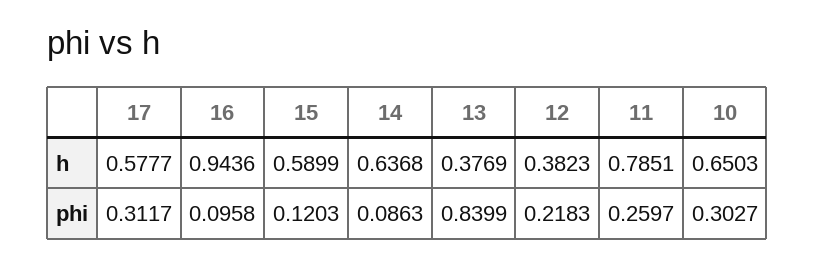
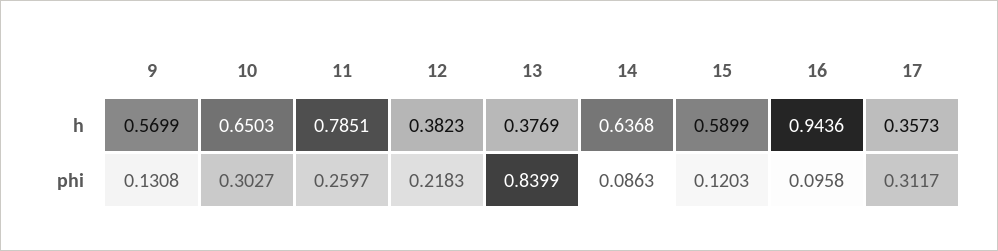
17, h: 0.5777 -> 0.3573
9, h: none -> 0.5699
9, phi: none -> 0.1308

